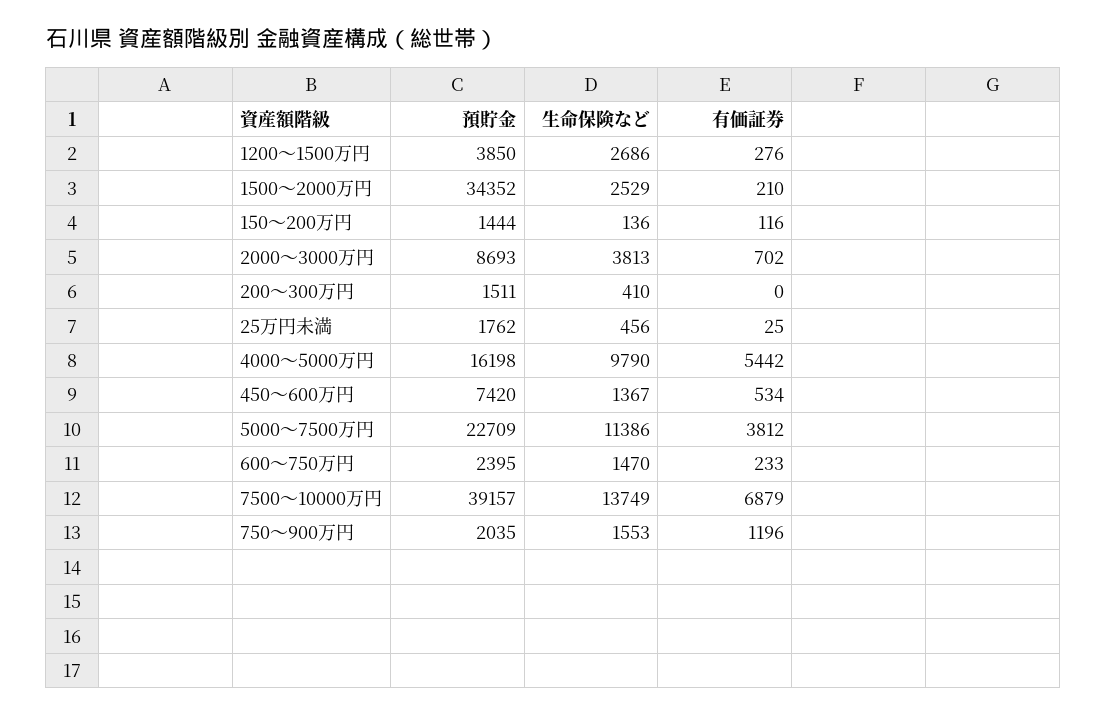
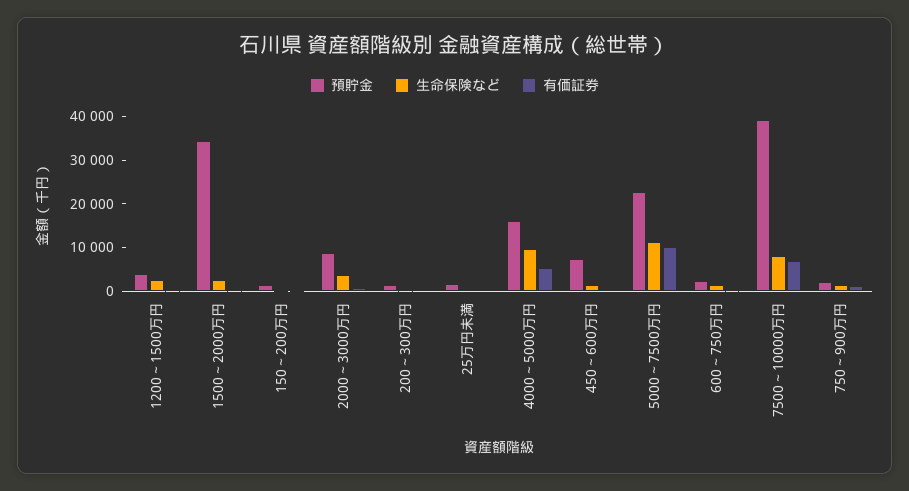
有価証券, 5000～7500万円: 3812 -> 10000
生命保険など, 7500～10000万円: 13749 -> 8000

